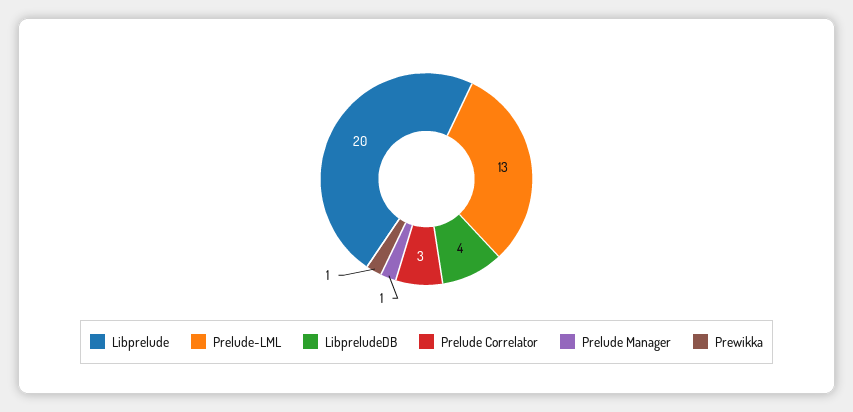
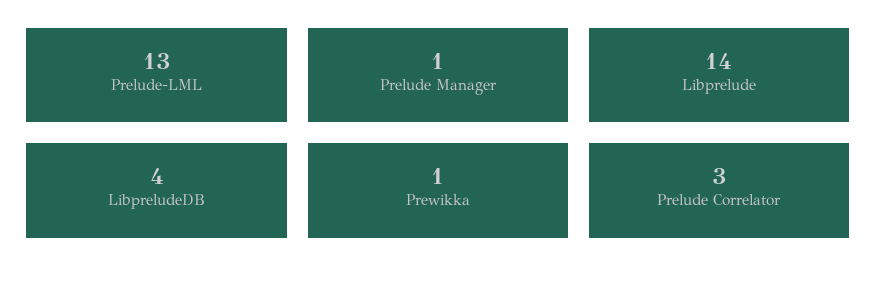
Libprelude: 20 -> 14

